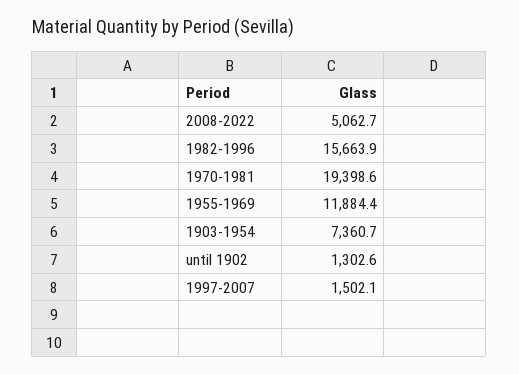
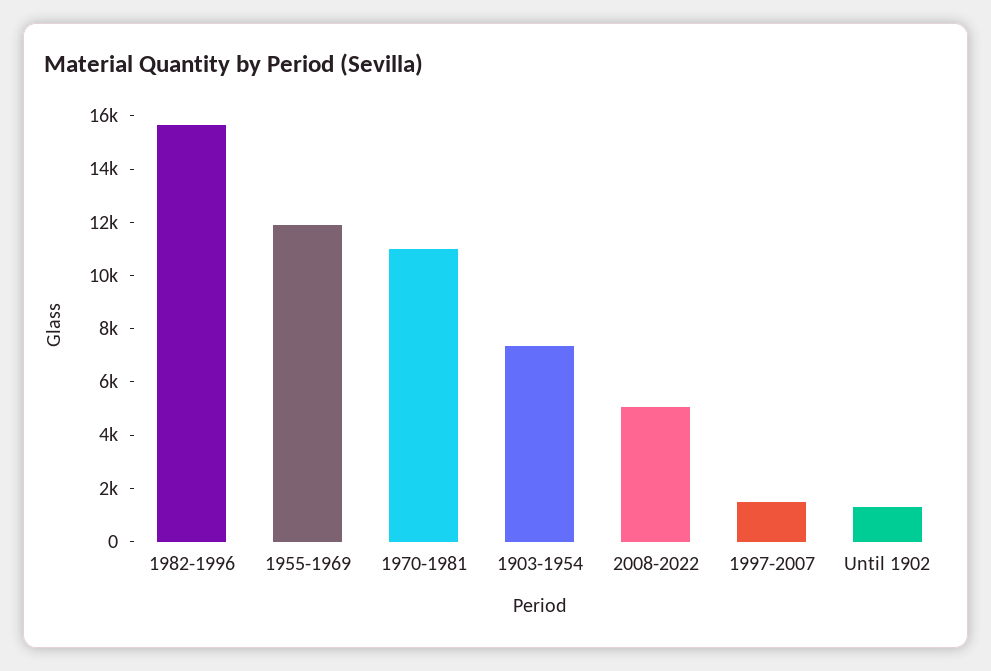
1970-1981: 19398.6 -> 11000

